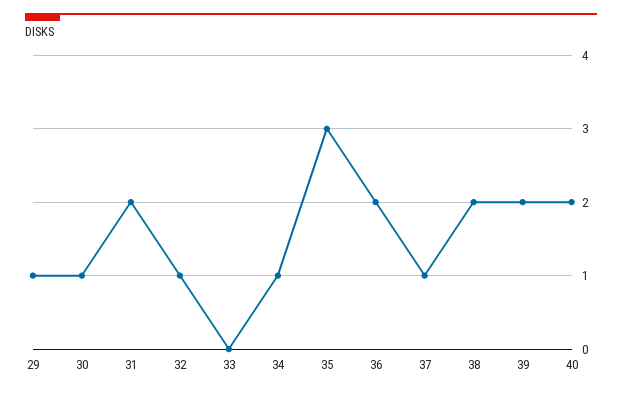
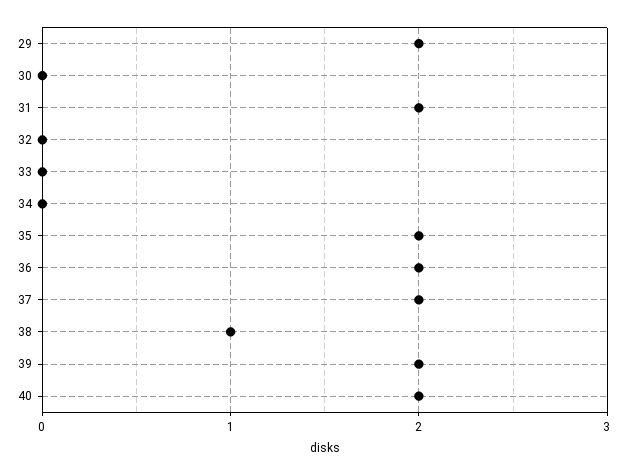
29: 1 -> 2
30: 1 -> 0
32: 1 -> 0
34: 1 -> 0
35: 3 -> 2
37: 1 -> 2
38: 2 -> 1

